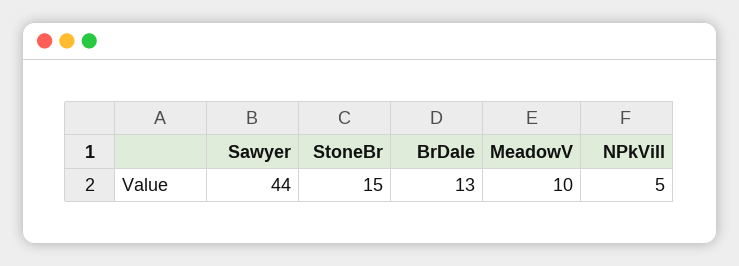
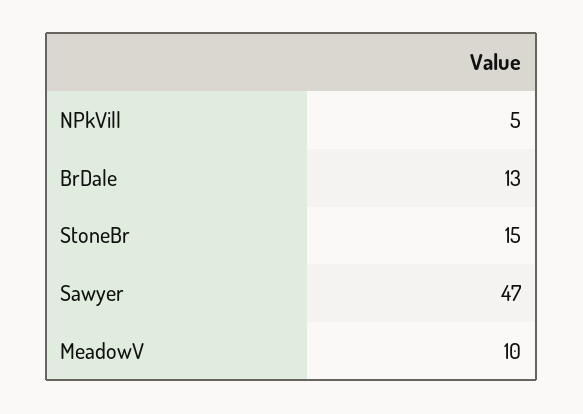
Sawyer: 44 -> 47

